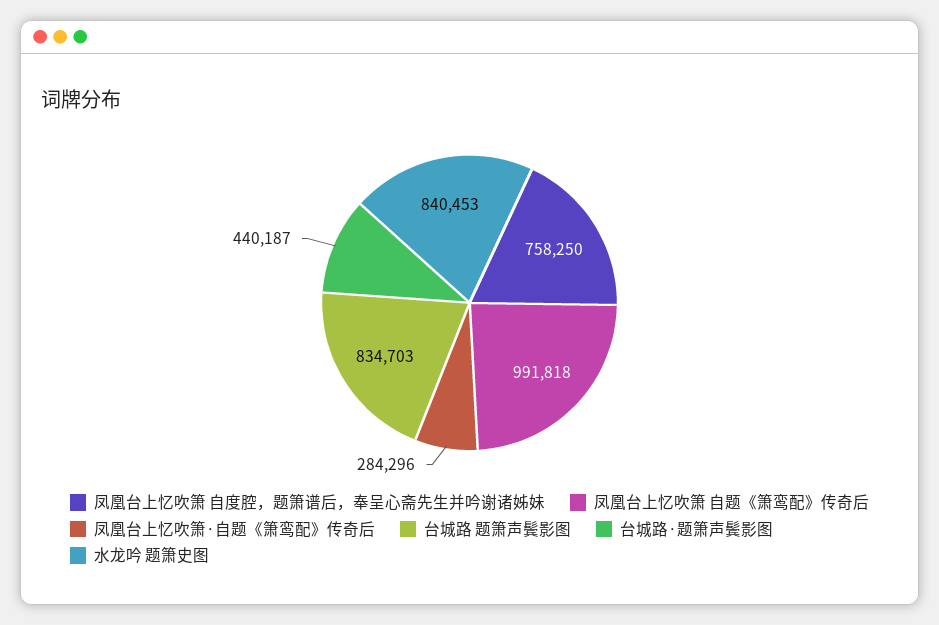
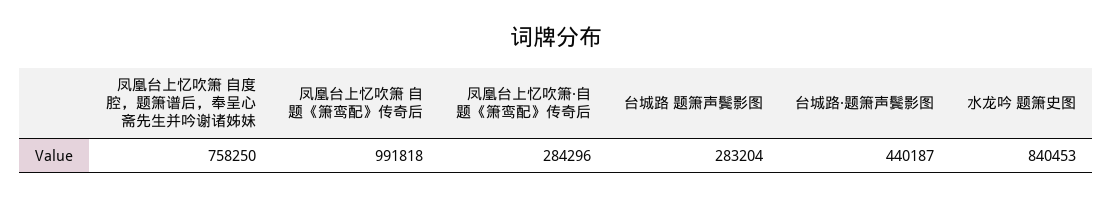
台城路 题箫声鬓影图: 834703 -> 283204

